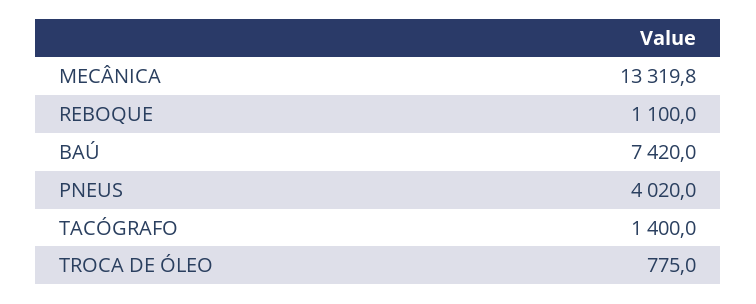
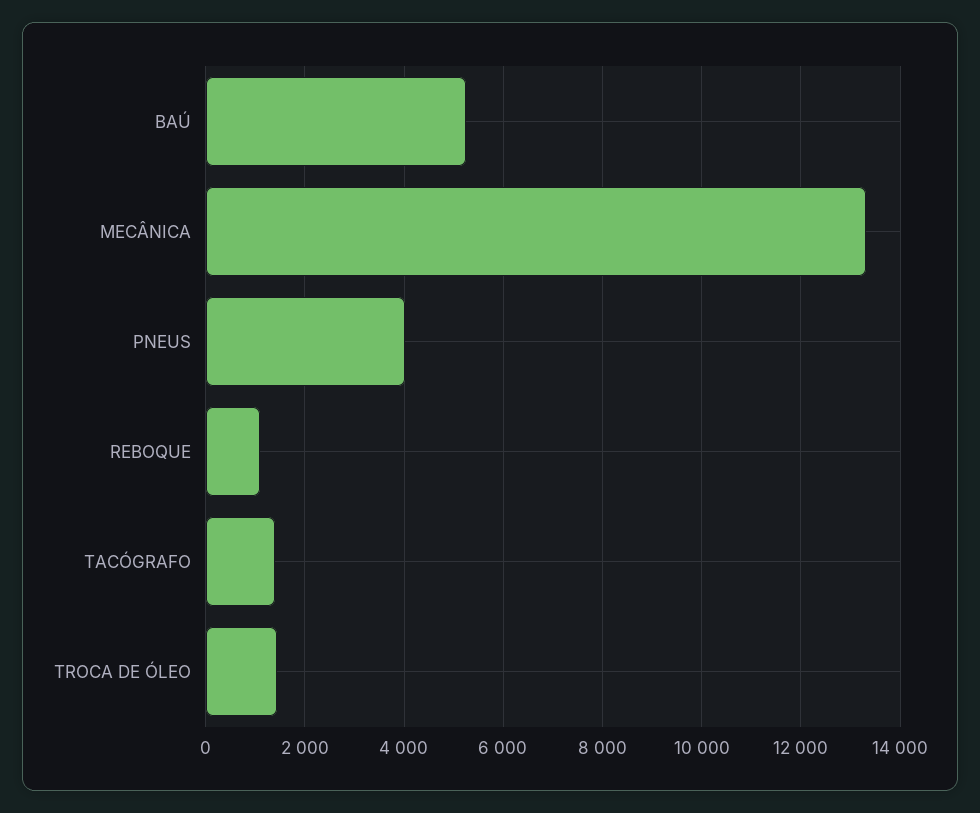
BAÚ: 7420 -> 5200
TROCA DE ÓLEO: 775 -> 1400

